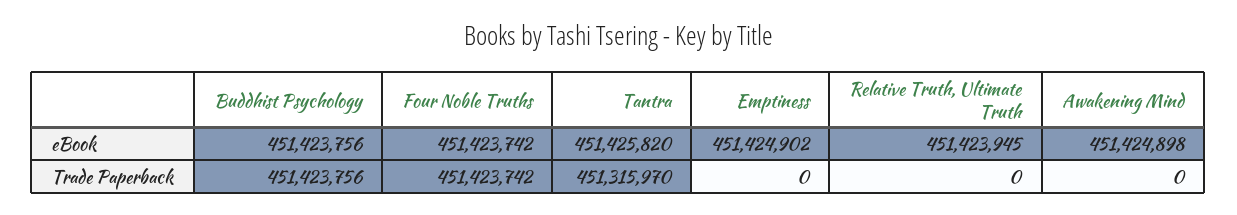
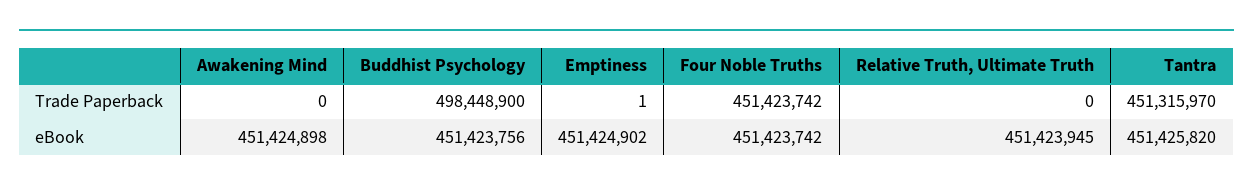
Buddhist Psychology, Trade Paperback: 451423756 -> 498448900
Emptiness, Trade Paperback: 0 -> 1

